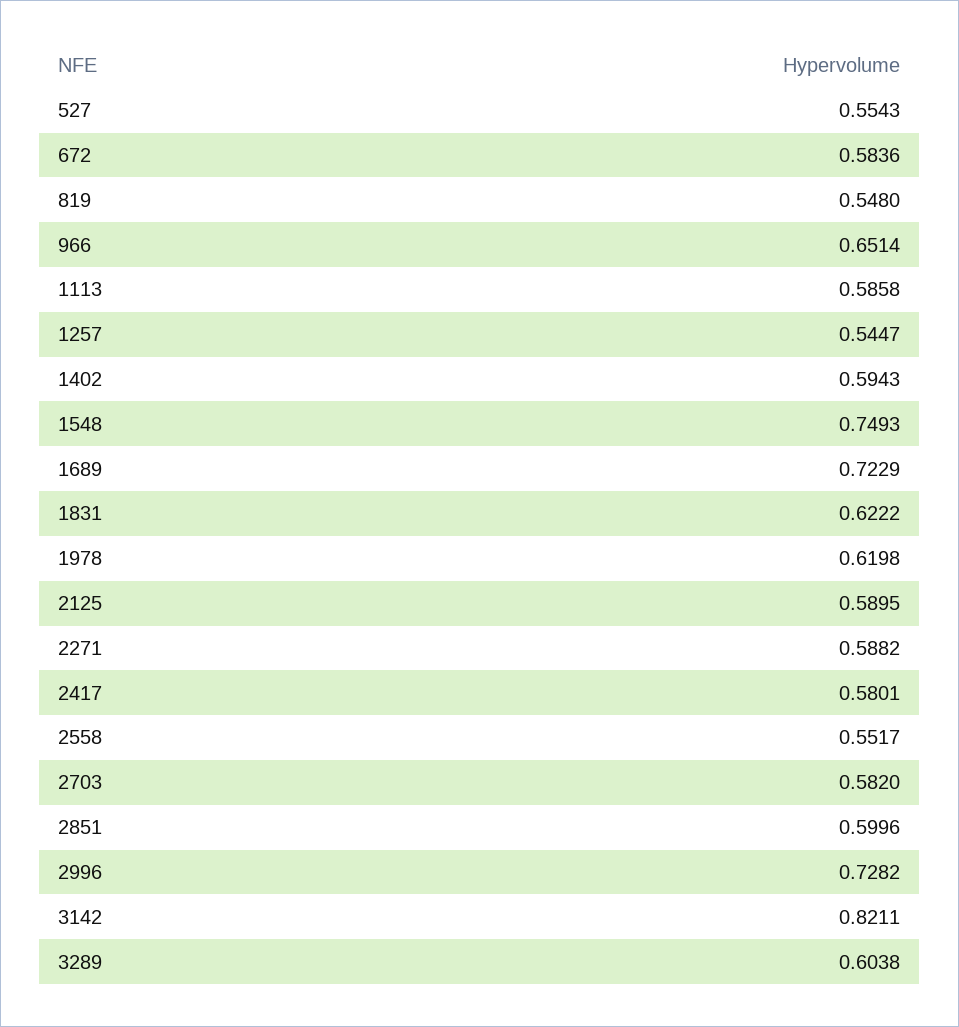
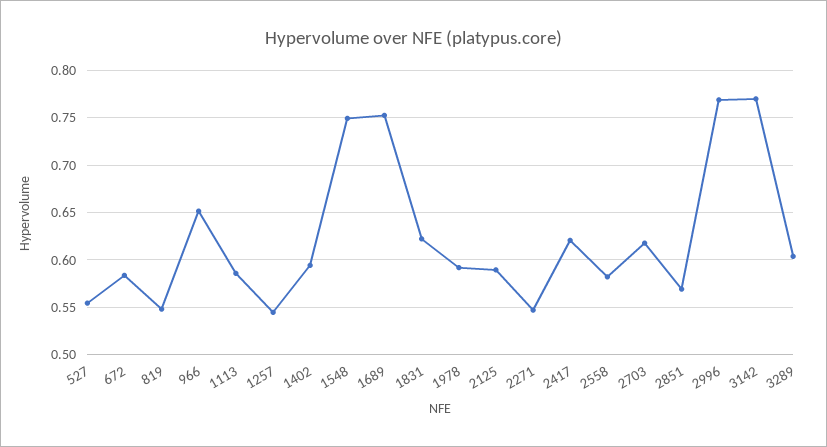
1689: 0.7229 -> 0.75
1978: 0.6198 -> 0.59
2271: 0.5882 -> 0.55
2417: 0.5801 -> 0.62
2558: 0.5517 -> 0.58
2703: 0.582 -> 0.62
2851: 0.5996 -> 0.57
2996: 0.7282 -> 0.77
3142: 0.8211 -> 0.77

